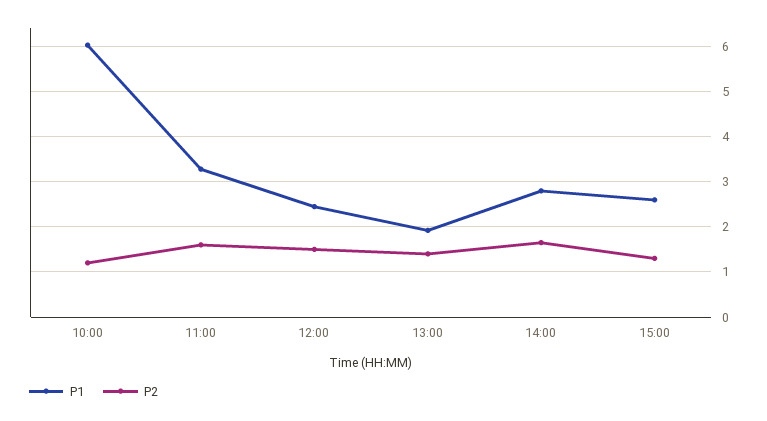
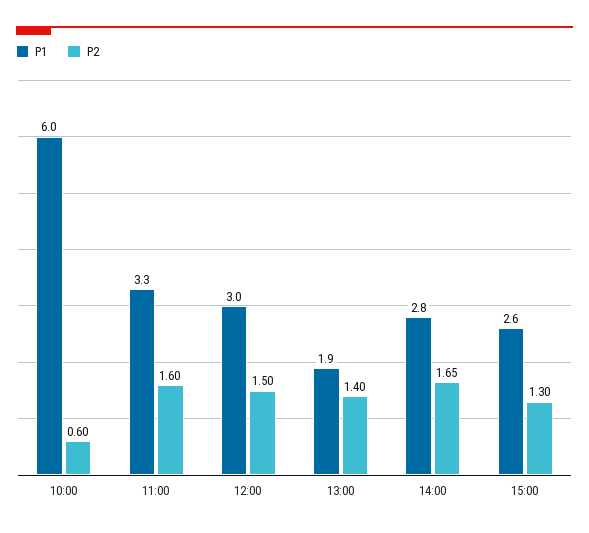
P2, 10:00: 1.2 -> 0.6
P1, 12:00: 2.4 -> 3

